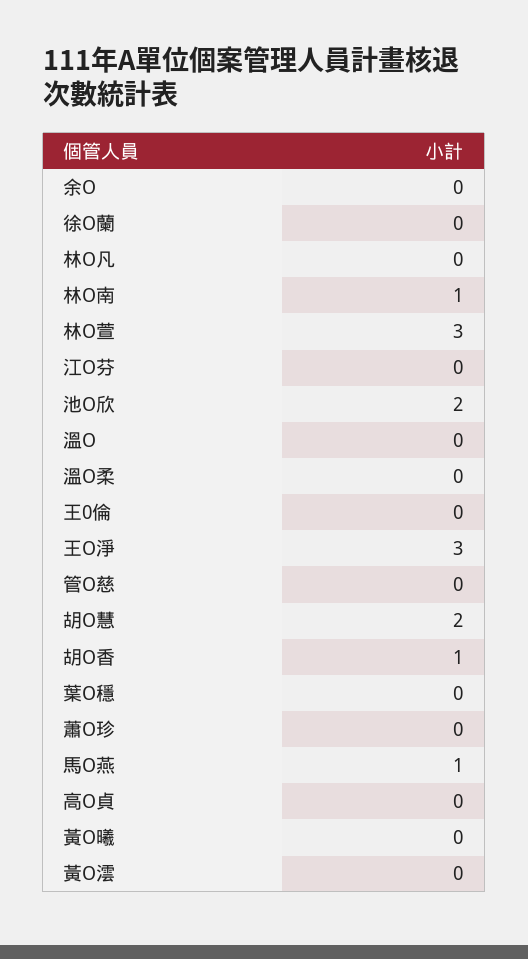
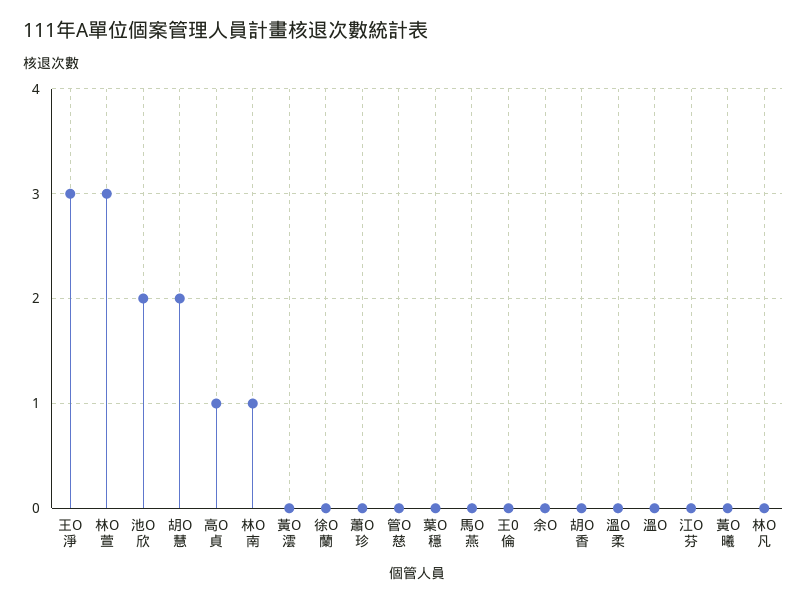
胡O香: 1 -> 0
馬O燕: 1 -> 0
高O貞: 0 -> 1

